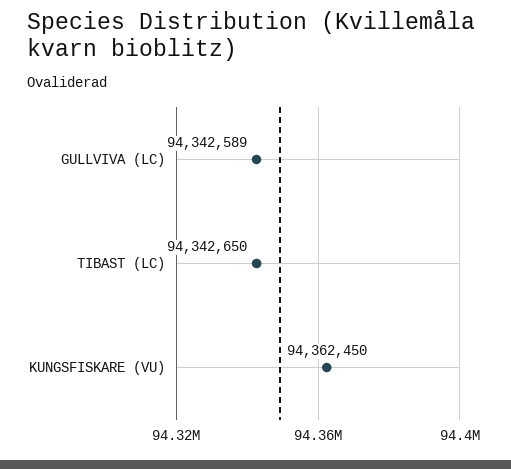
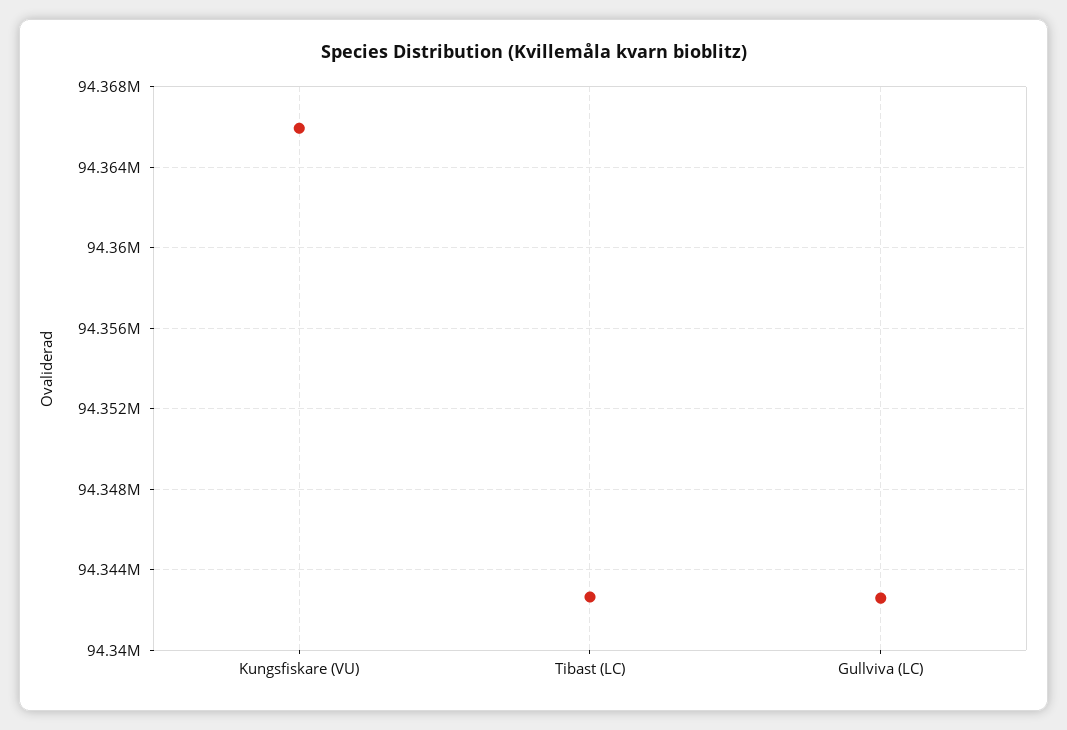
KUNGSFISKARE (VU): 94362450 -> 94366000

